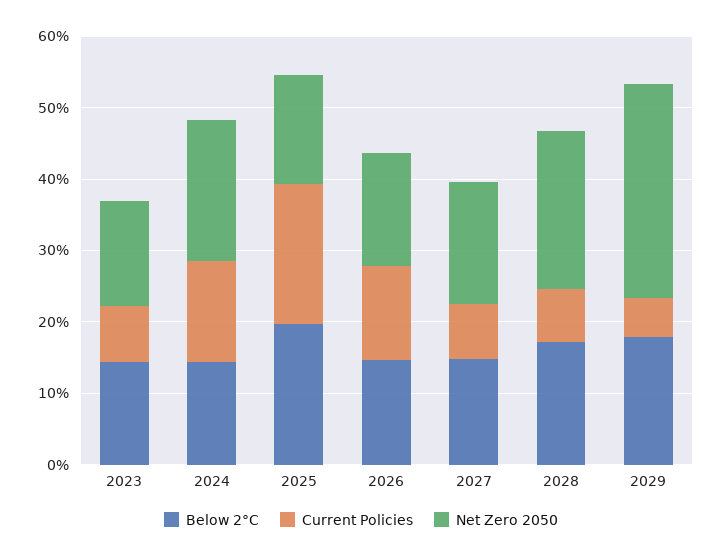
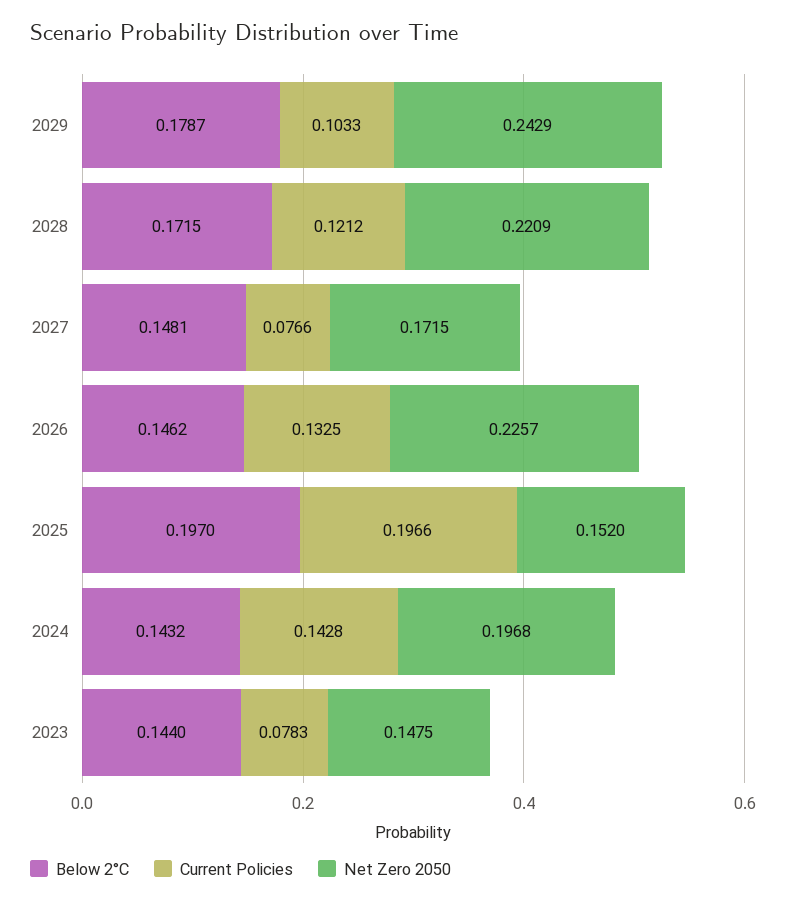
Net Zero 2050, 2026: 0.16 -> 0.2257
Current Policies, 2028: 0.08 -> 0.1212
Current Policies, 2029: 0.06 -> 0.1033
Net Zero 2050, 2029: 0.3 -> 0.2429

